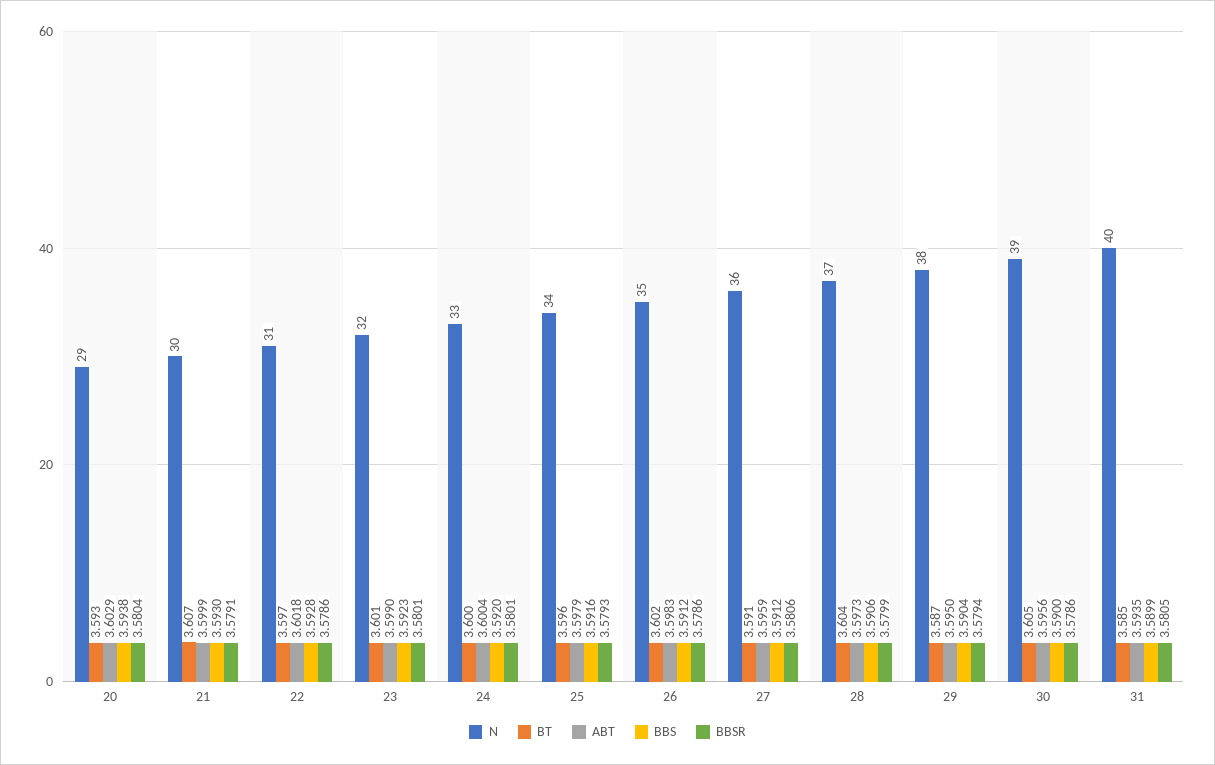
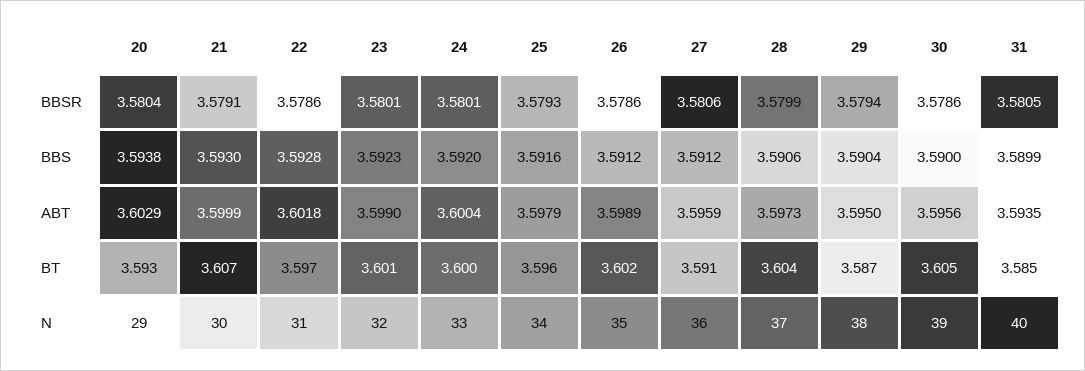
ABT, 26: 3.5983 -> 3.5989

